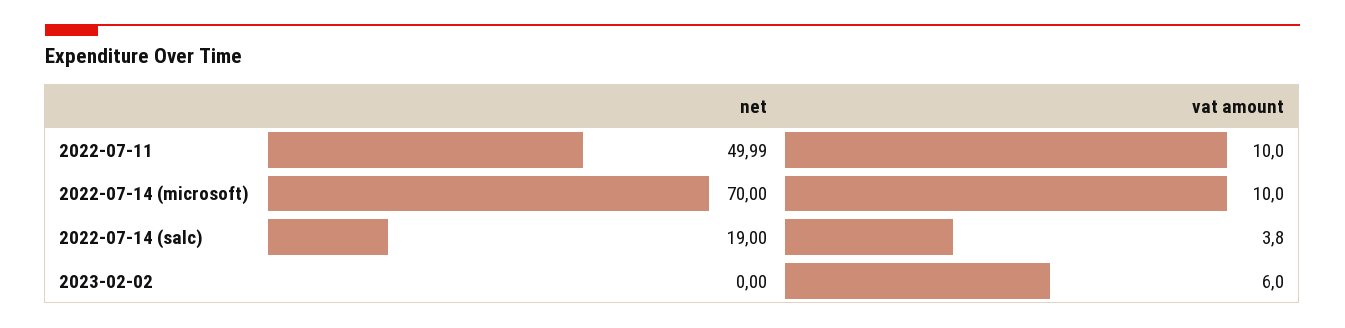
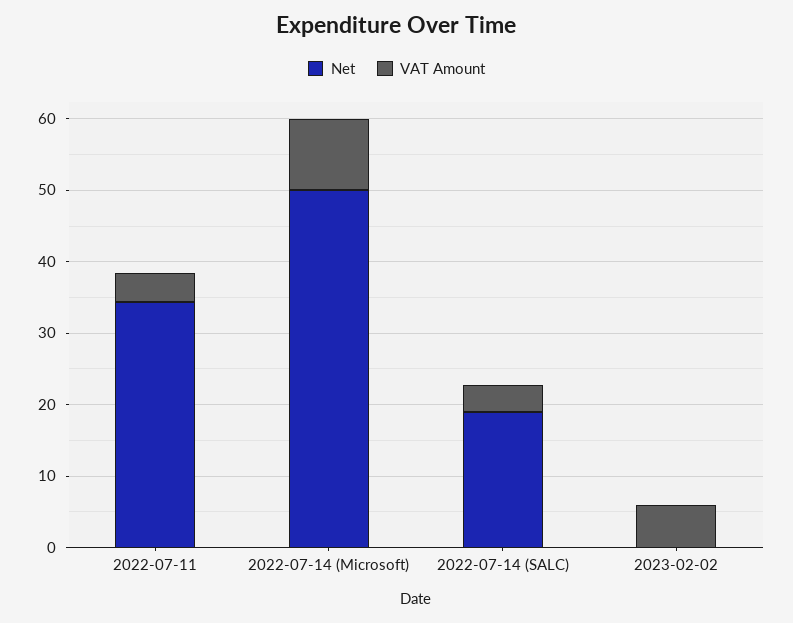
net, 2022-07-11: 49.99 -> 34
vat amount, 2022-07-11: 10 -> 4
net, 2022-07-14 (microsoft): 70 -> 50

